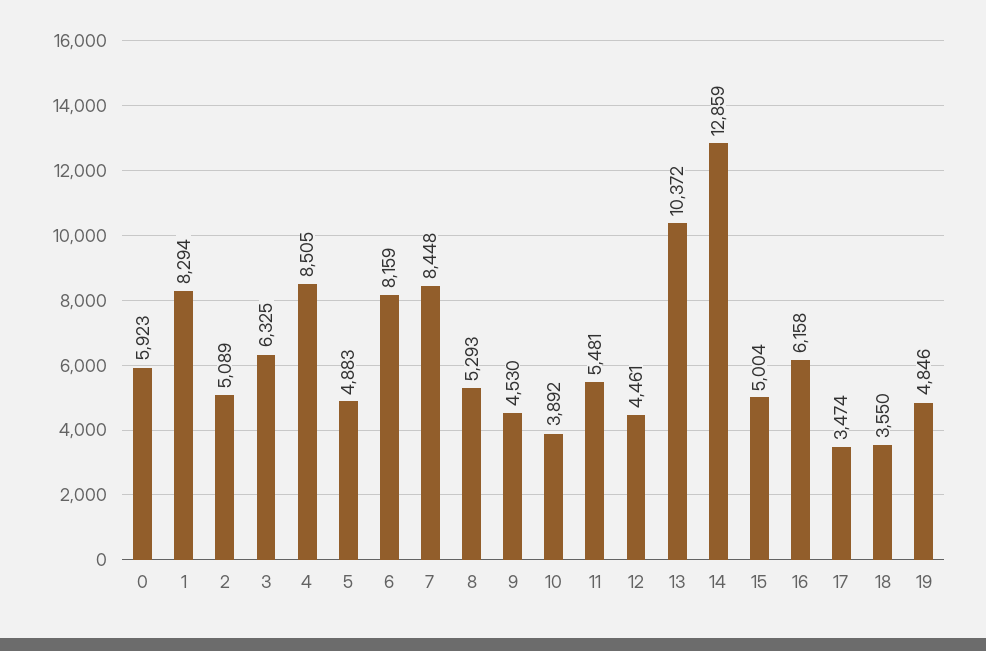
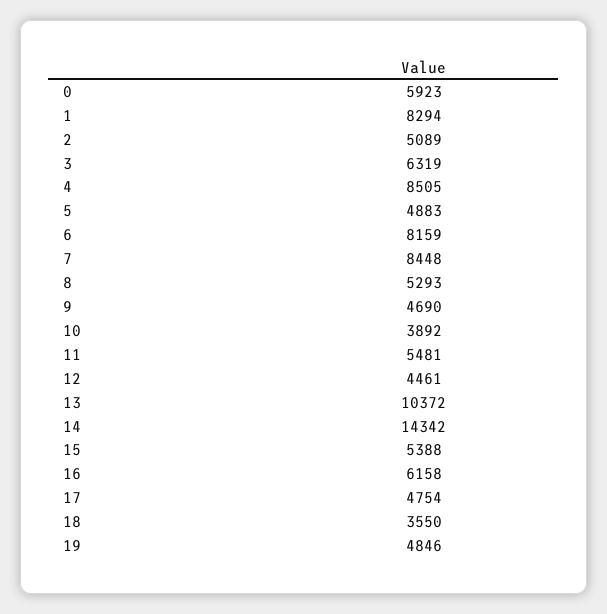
3: 6325 -> 6319
9: 4530 -> 4690
14: 12859 -> 14342
15: 5004 -> 5388
17: 3474 -> 4754

